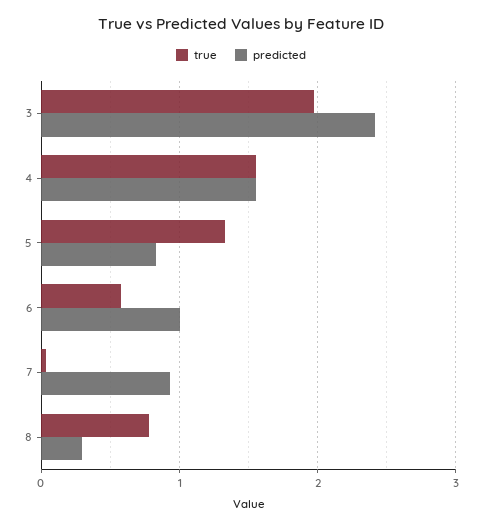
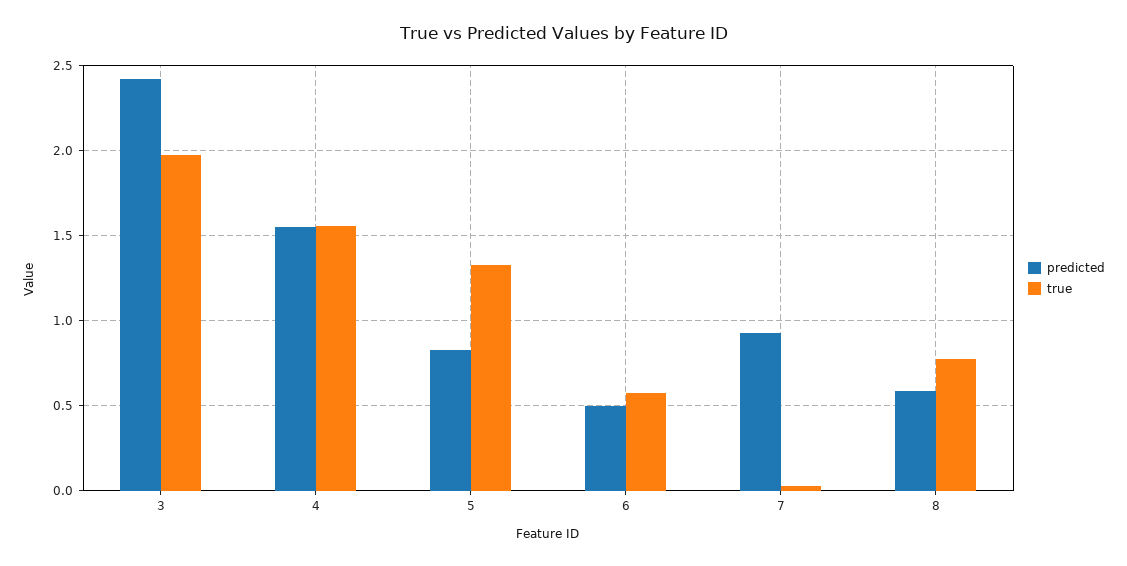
predicted, 6: 1 -> 0.5
predicted, 8: 0.3 -> 0.6

